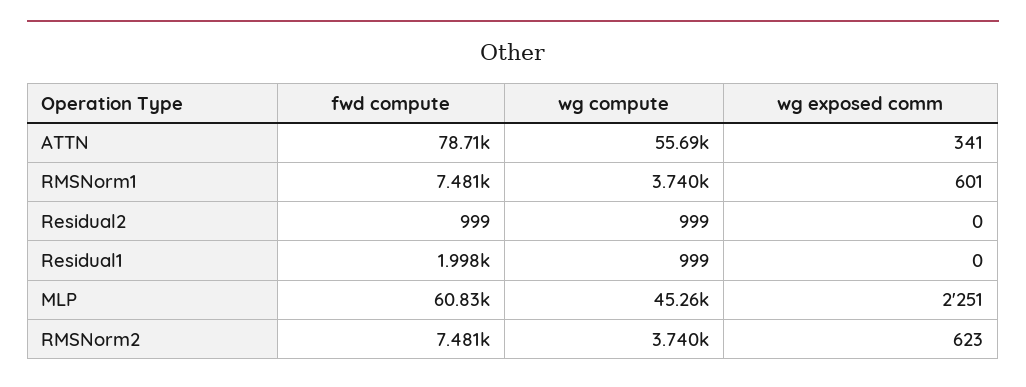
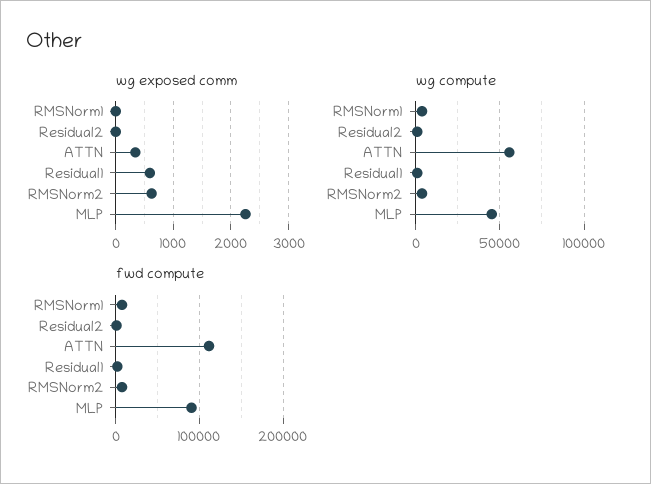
fwd compute, ATTN: 78710 -> 110000
wg exposed comm, RMSNorm1: 601 -> 0
wg exposed comm, Residual1: 0 -> 600
fwd compute, MLP: 60830 -> 90000

